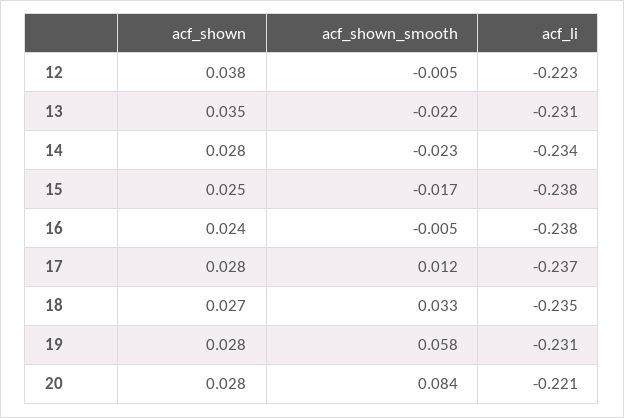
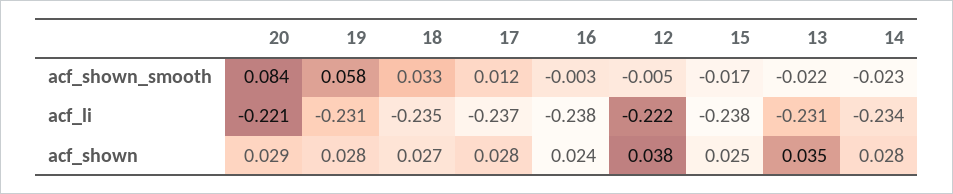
acf_li, 12: -0.223 -> -0.222
acf_shown_smooth, 16: -0.005 -> -0.003
acf_shown, 20: 0.028 -> 0.029

